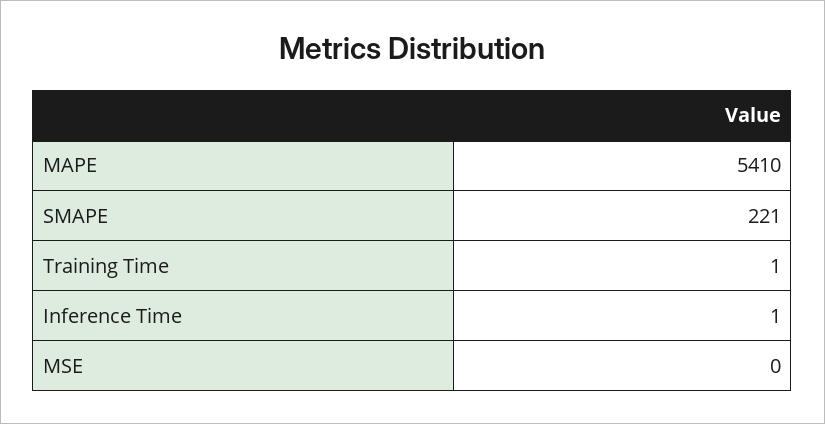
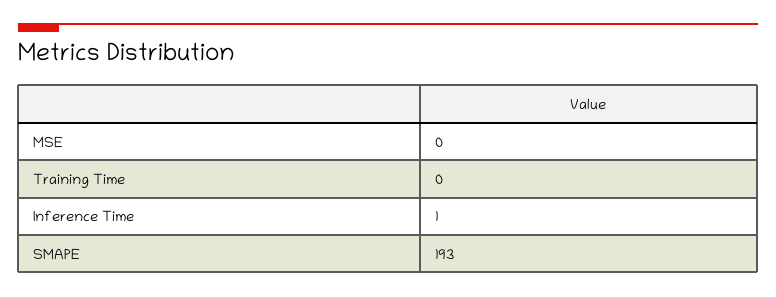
MAPE: 5410 -> none
SMAPE: 221 -> 193
Training Time: 1 -> 0

